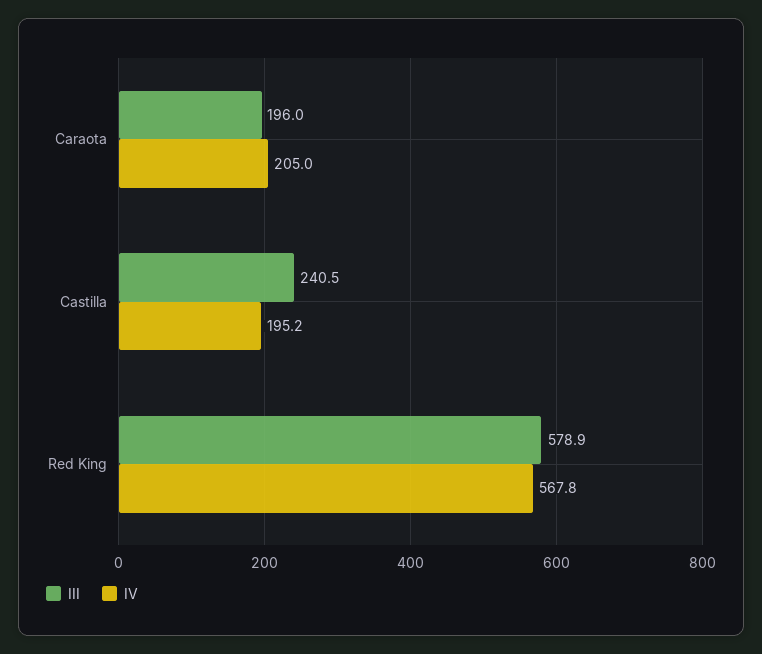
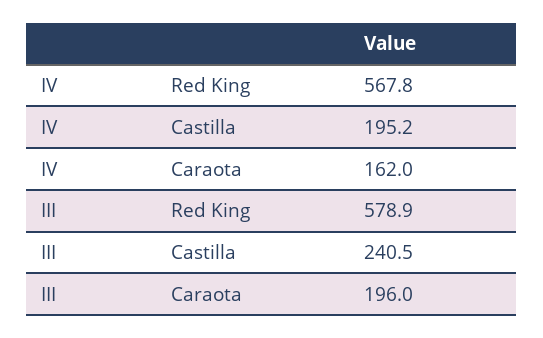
IV, Caraota: 205 -> 162

